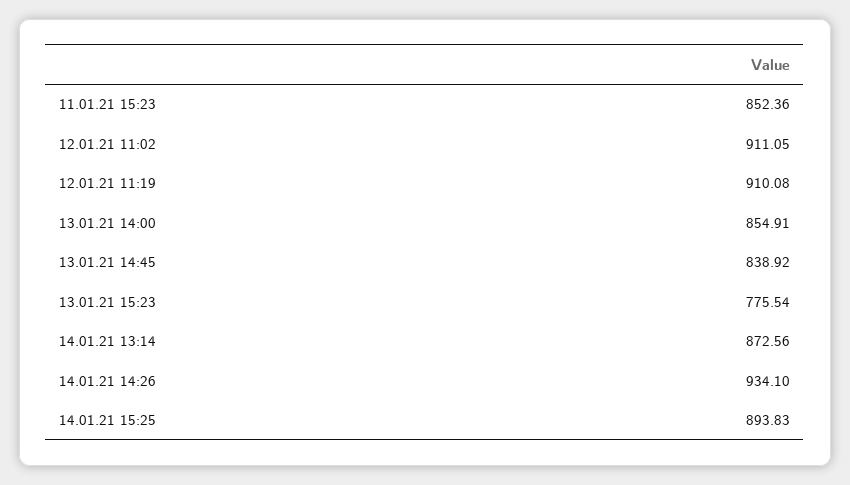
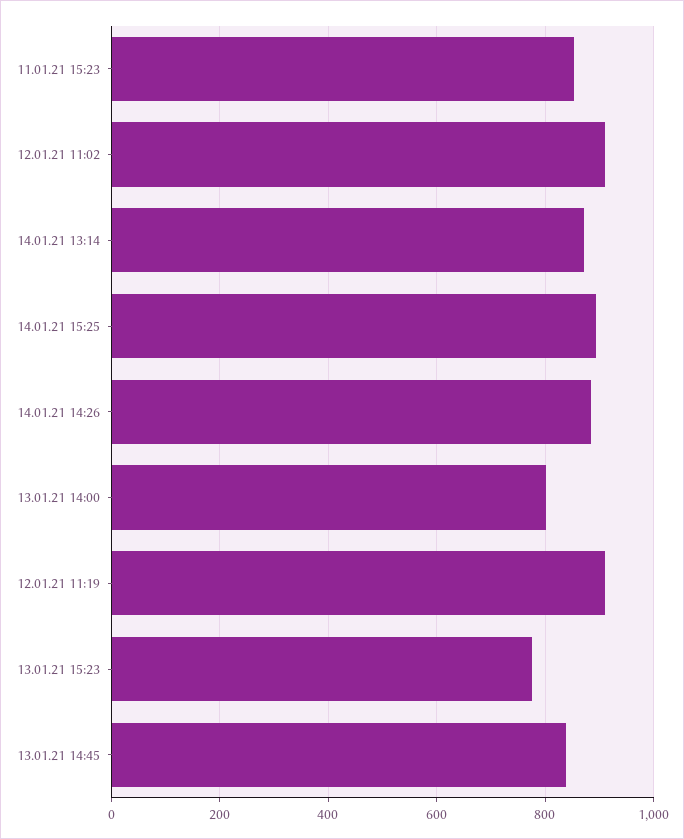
13.01.21 14:00: 854.91 -> 800
14.01.21 14:26: 934.1 -> 880

